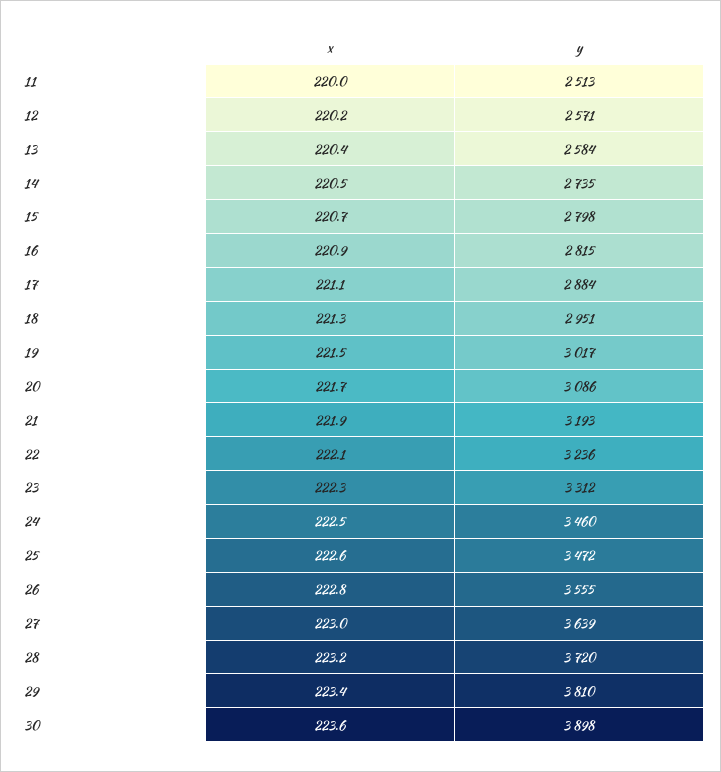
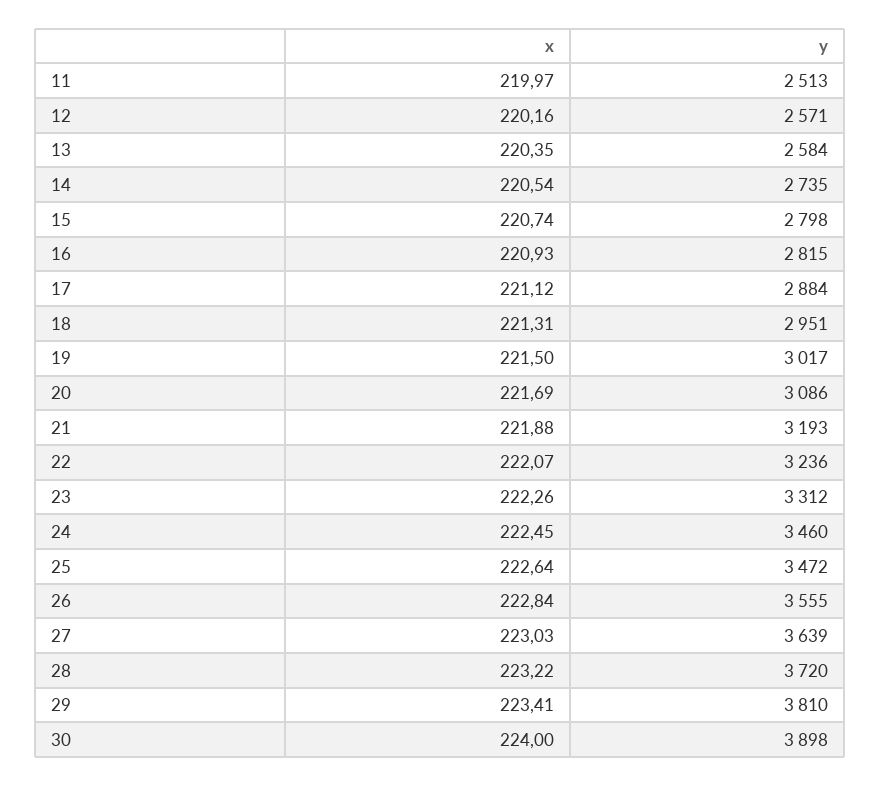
x, 30: 223.6 -> 224

